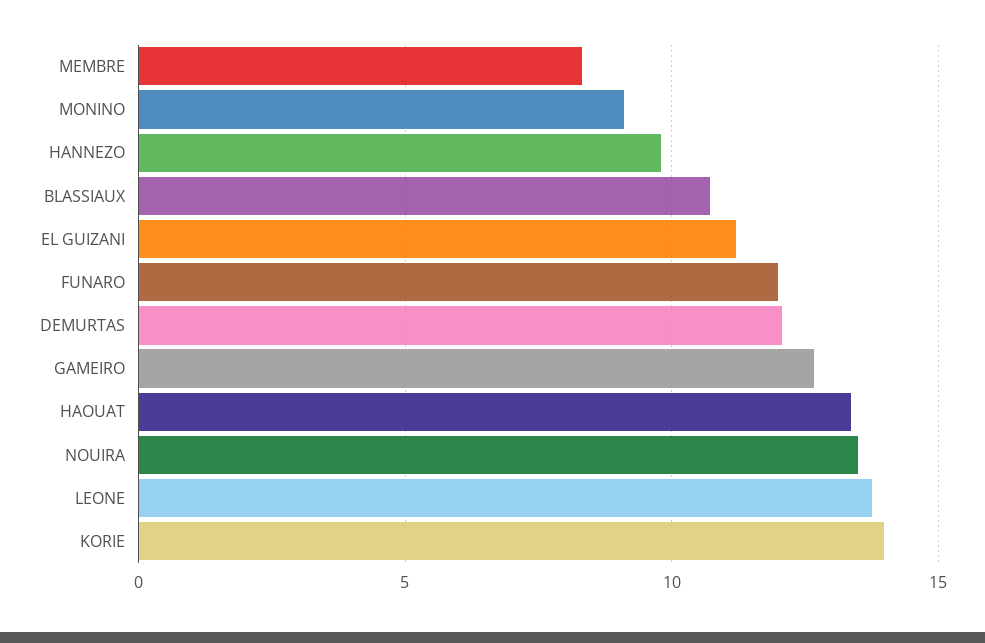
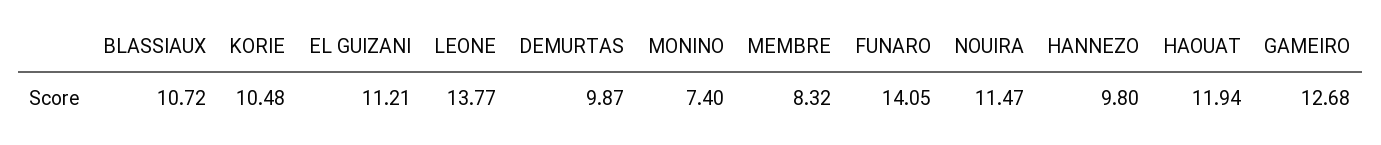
MONINO: 9 -> 7.4
FUNARO: 12 -> 14.05
DEMURTAS: 12 -> 9.87
HAOUAT: 13.5 -> 11.94
NOUIRA: 13.5 -> 11.47
KORIE: 14 -> 10.48

